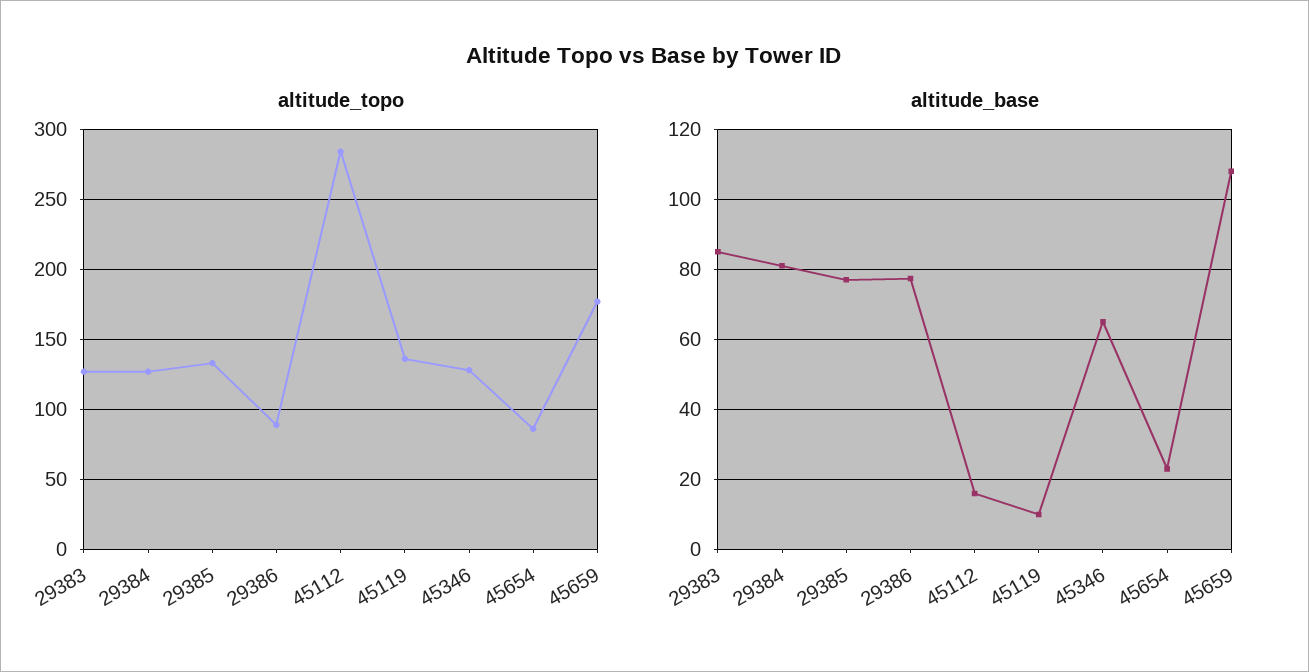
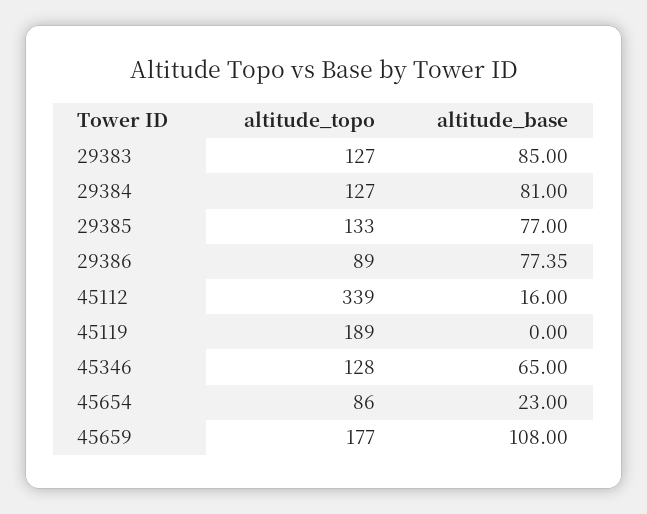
altitude_topo, 45112: 285 -> 339
altitude_topo, 45119: 135 -> 189
altitude_base, 45119: 10 -> 0

